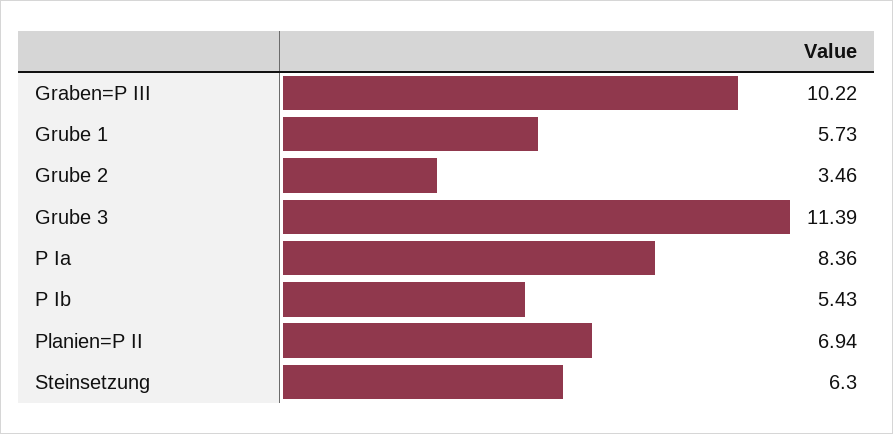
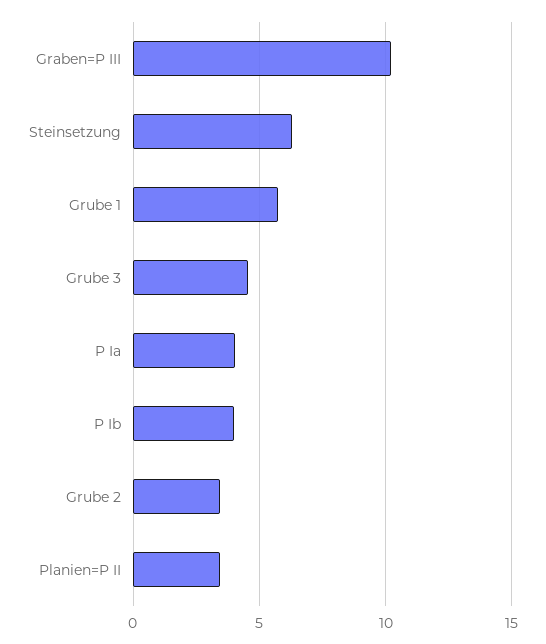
Grube 3: 11.39 -> 4.5
P Ia: 8.36 -> 4
P Ib: 5.43 -> 4
Planien=P II: 6.94 -> 3.5

